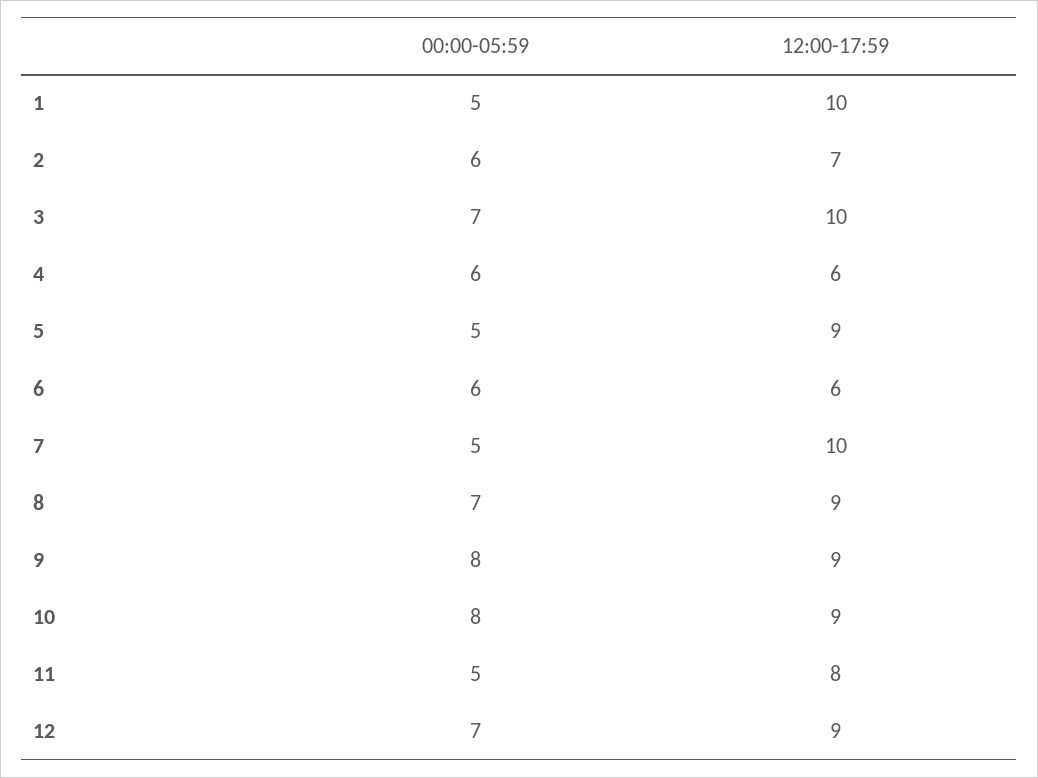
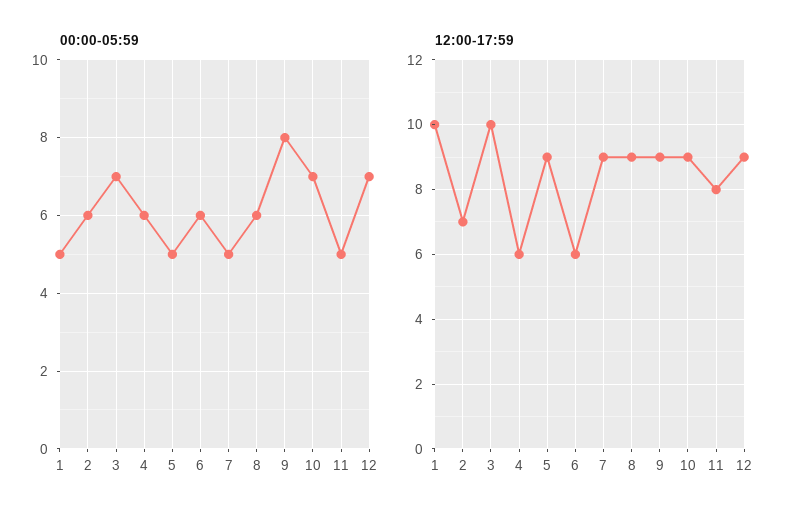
12:00-17:59, 7: 10 -> 9
00:00-05:59, 8: 7 -> 6
00:00-05:59, 10: 8 -> 7

